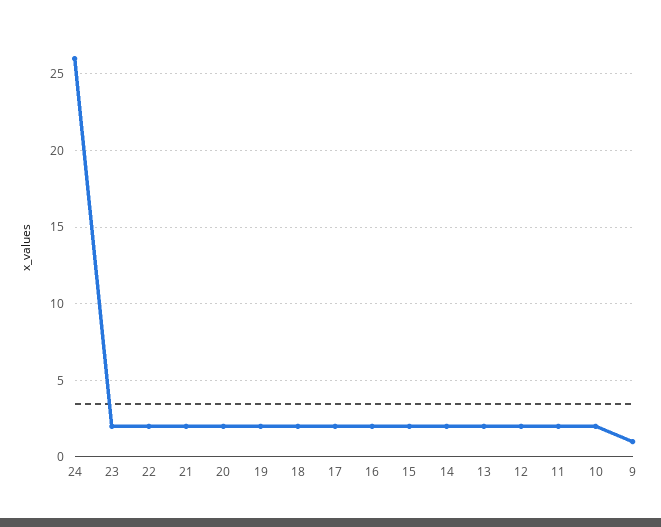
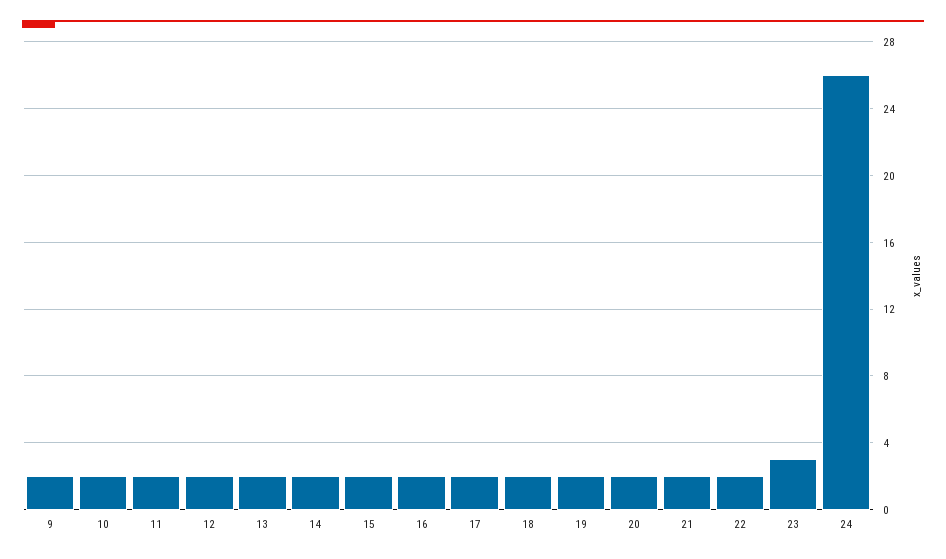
23: 2 -> 3
9: 1 -> 2

